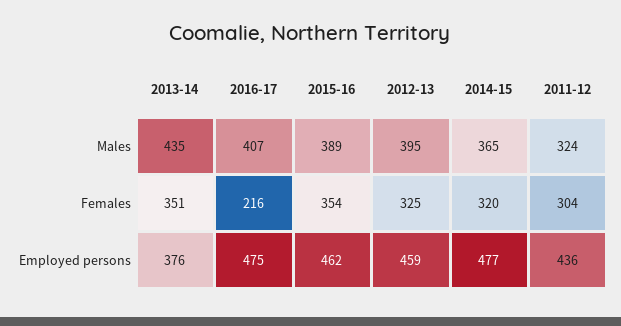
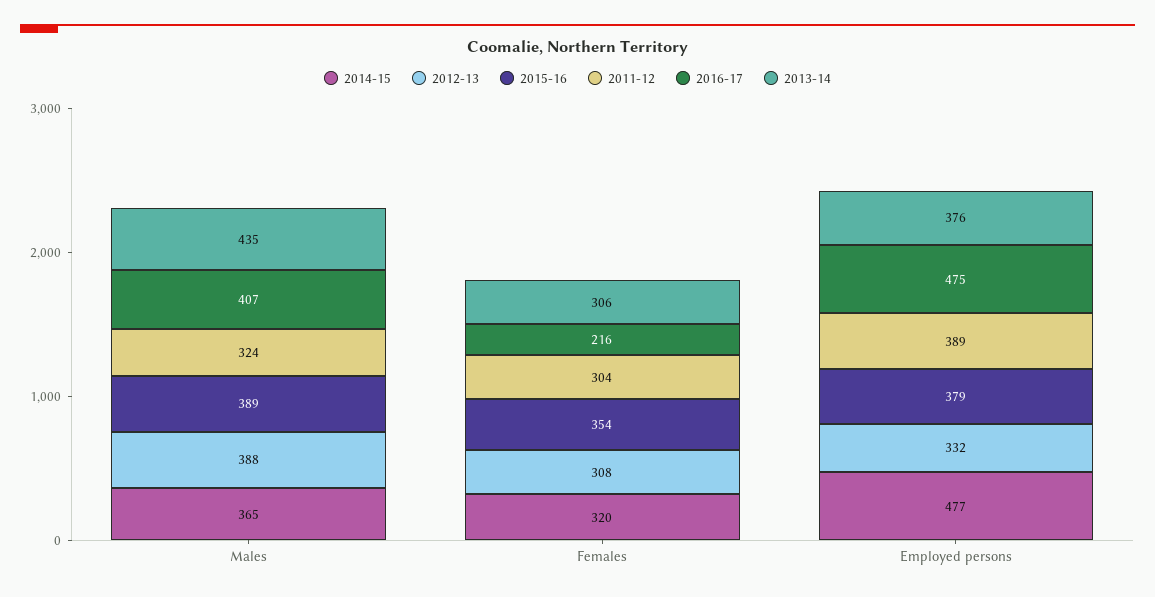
2012-13, Males: 395 -> 388
2013-14, Females: 351 -> 306
2012-13, Females: 325 -> 308
2015-16, Employed persons: 462 -> 379
2012-13, Employed persons: 459 -> 332
2011-12, Employed persons: 436 -> 389

